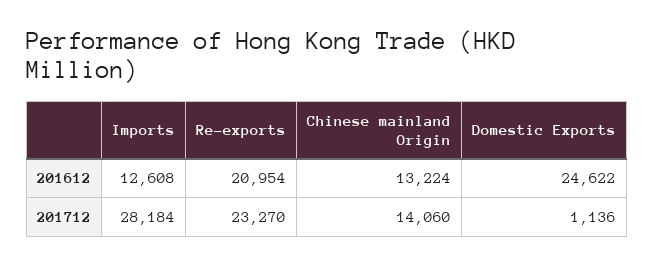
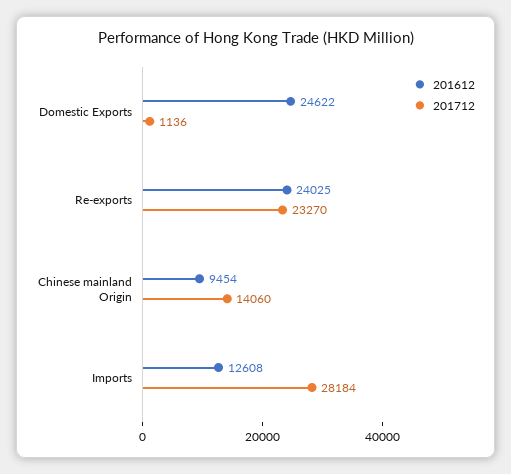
201612, Re-exports: 20954 -> 24025
201612, Chinese mainland Origin: 13224 -> 9454

